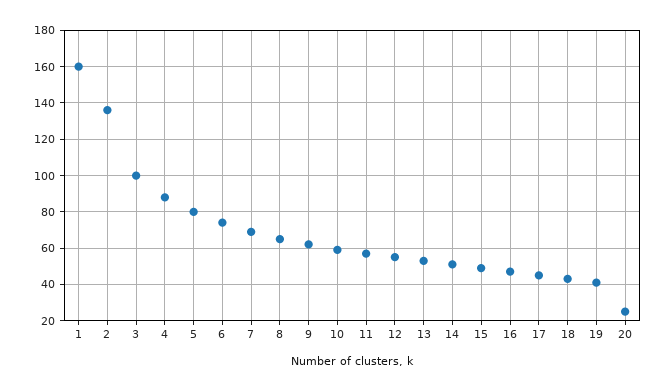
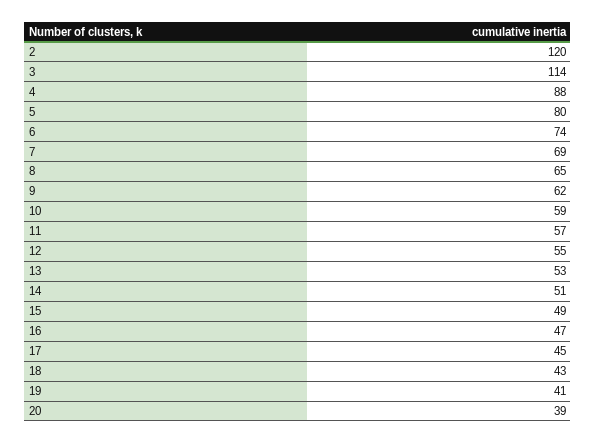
1: 160 -> none
2: 135 -> 120
3: 100 -> 114
20: 25 -> 39

